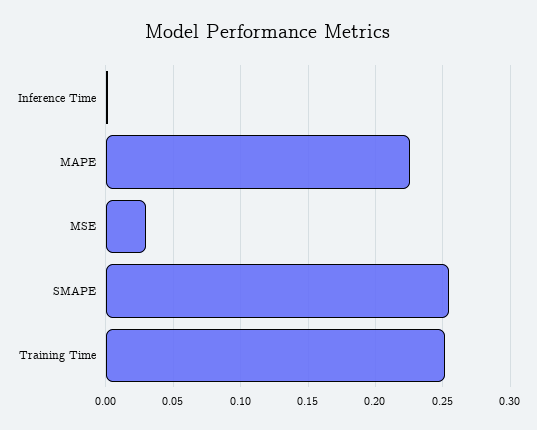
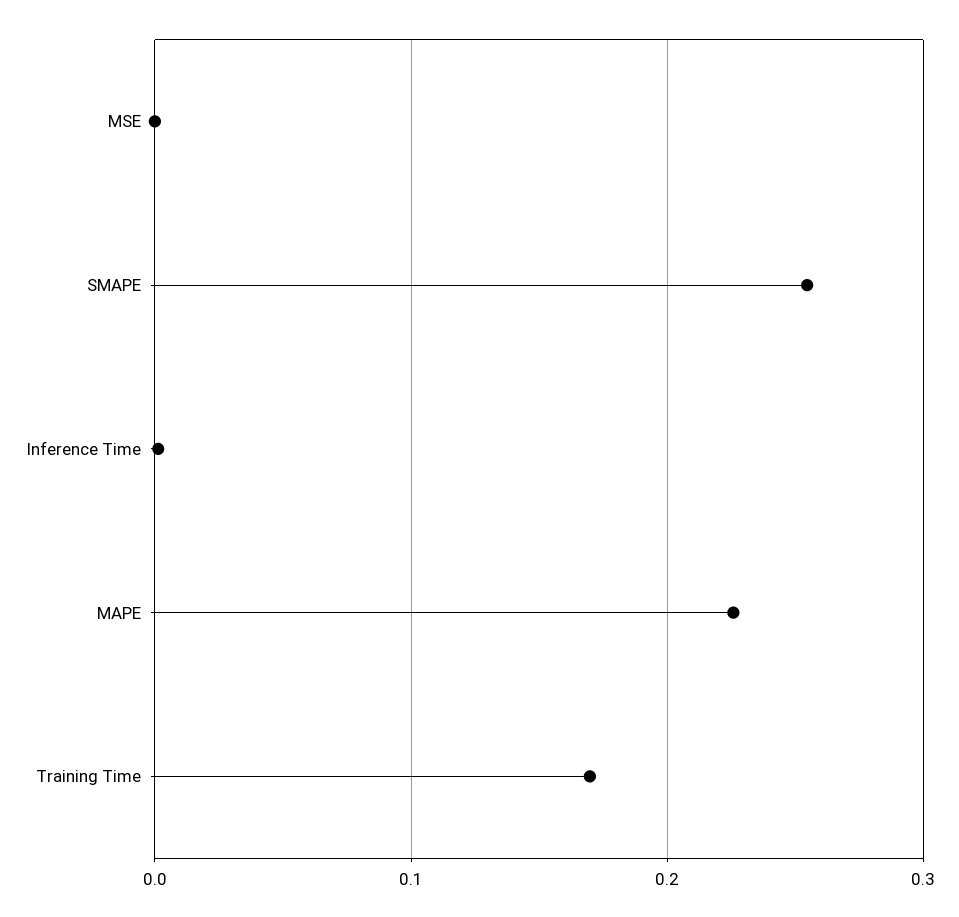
MSE: 0.03 -> 0
Training Time: 0.25 -> 0.17

